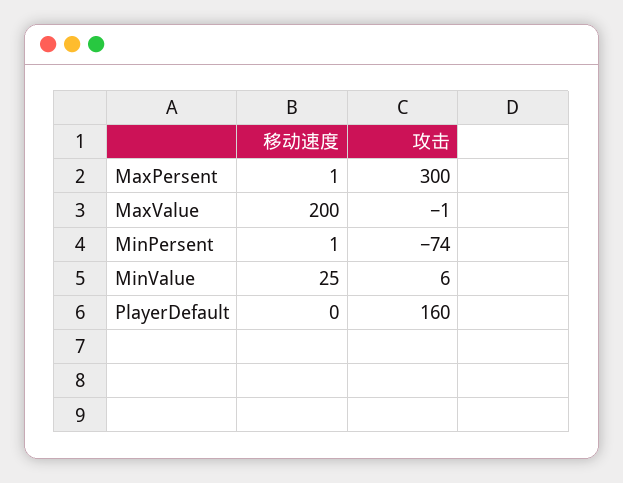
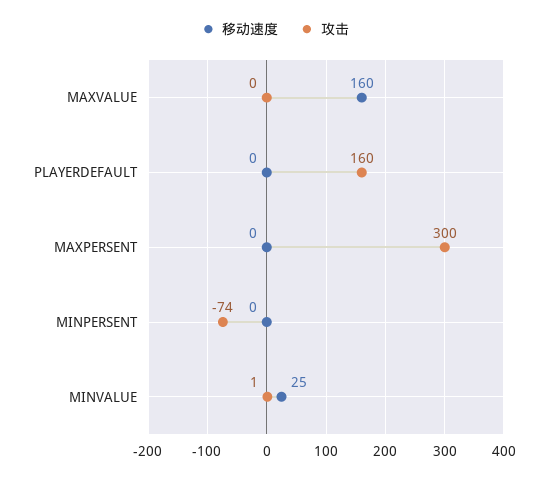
移动速度, MaxPersent: 1 -> 0
移动速度, MaxValue: 200 -> 160
攻击, MaxValue: -1 -> 0
移动速度, MinPersent: 1 -> 0
攻击, MinValue: 6 -> 1

